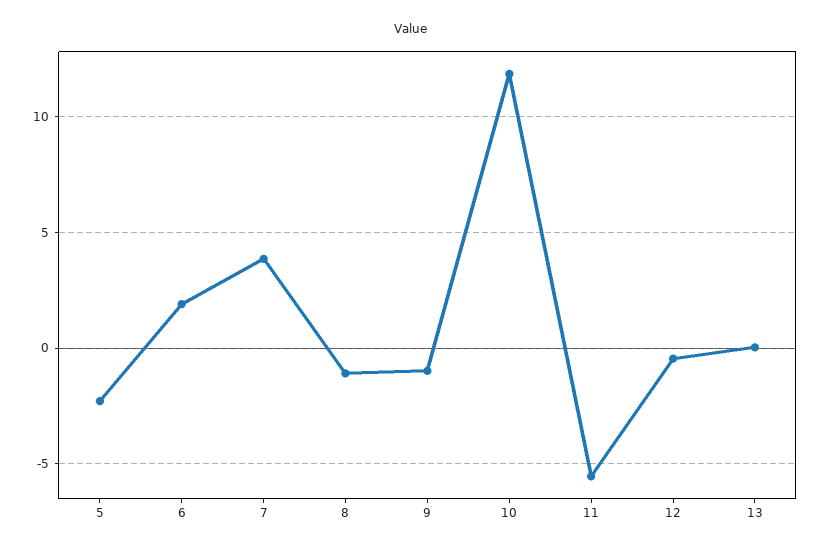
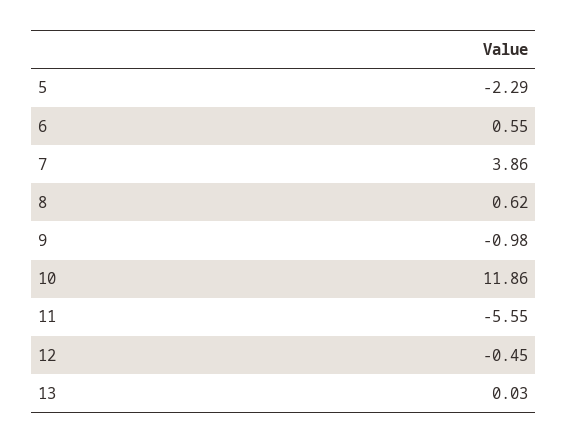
6: 2 -> 0.55
8: -1 -> 0.62

